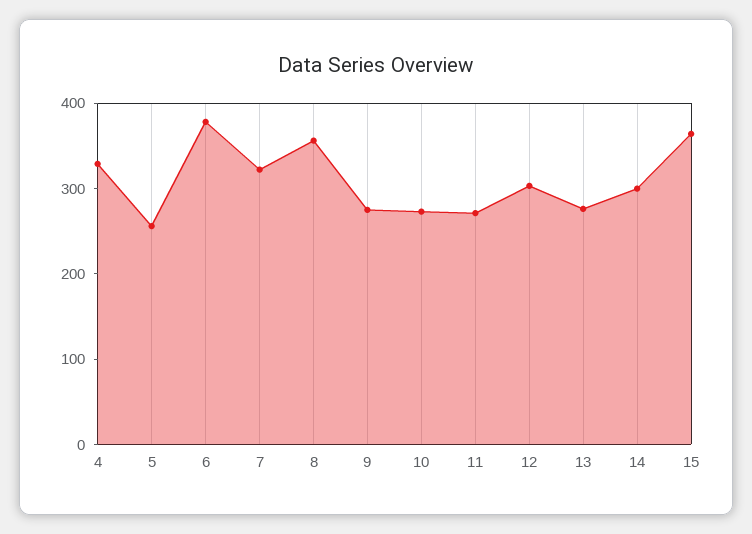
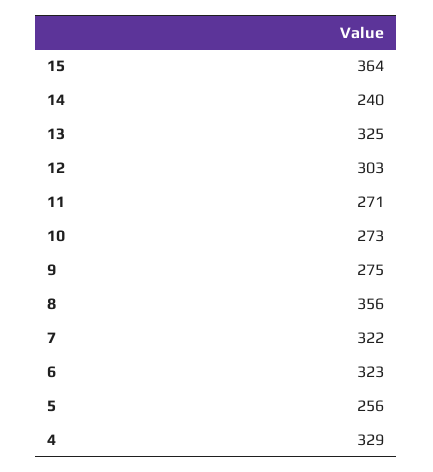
6: 380 -> 323
13: 280 -> 325
14: 300 -> 240

